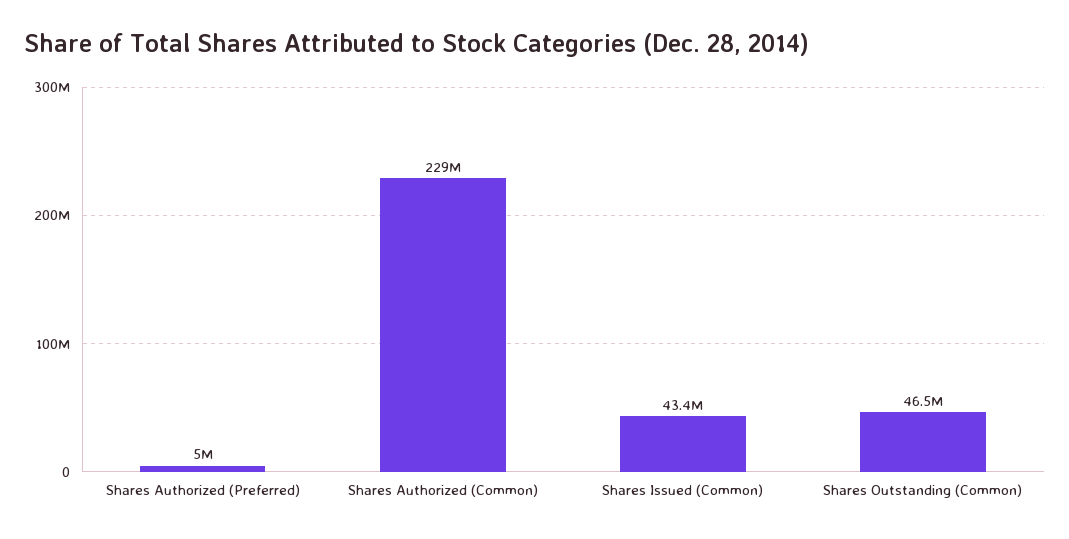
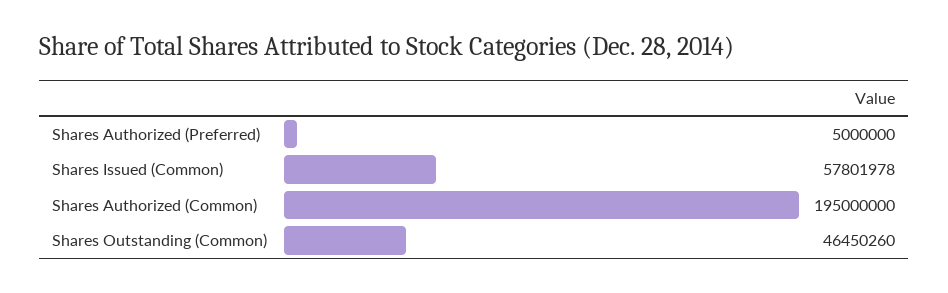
Shares Authorized (Common): 229000000 -> 195000000
Shares Issued (Common): 43400000 -> 57801978

